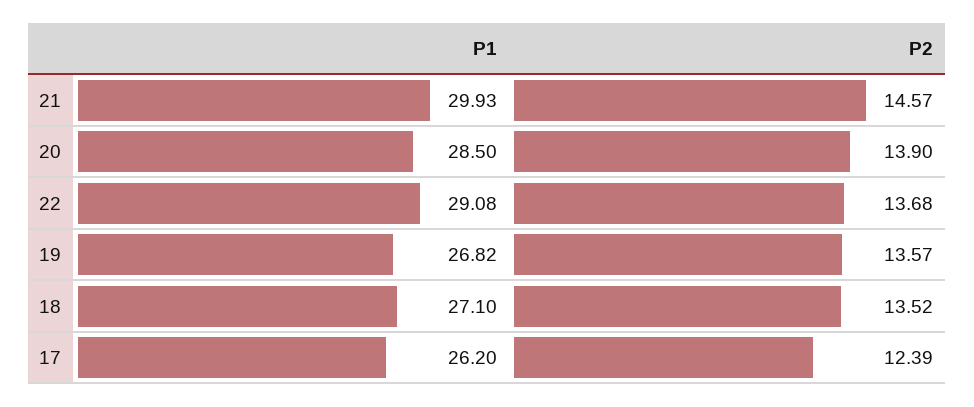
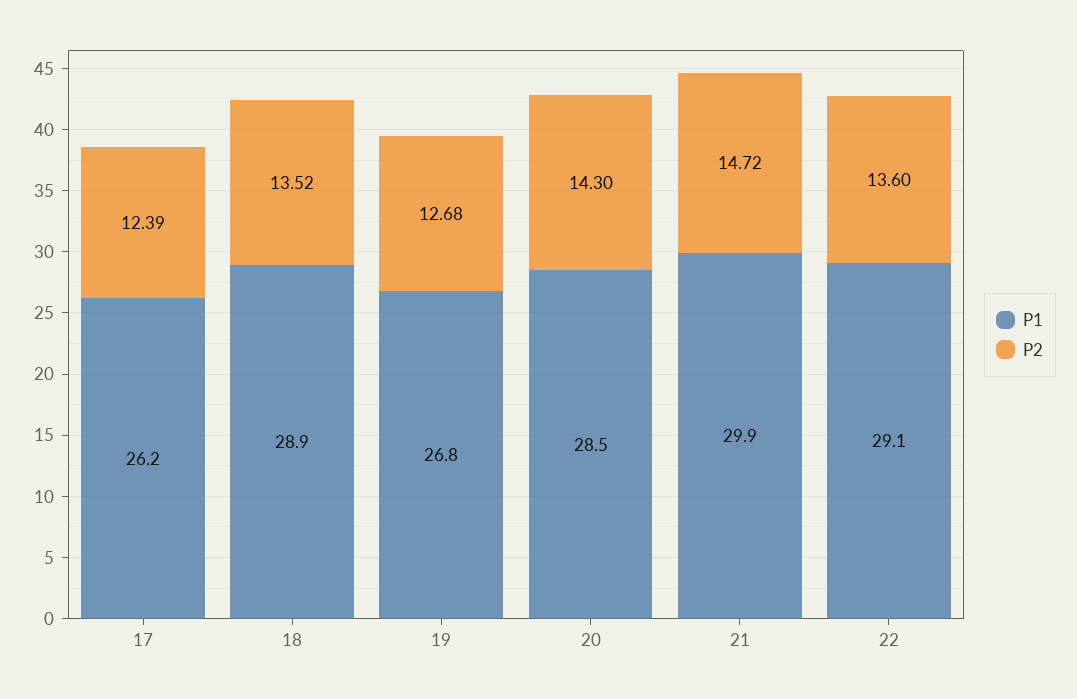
P2, 21: 14.57 -> 14.72
P2, 20: 13.9 -> 14.3
P2, 22: 13.68 -> 13.6
P2, 19: 13.57 -> 12.68
P1, 18: 27.1 -> 28.9

